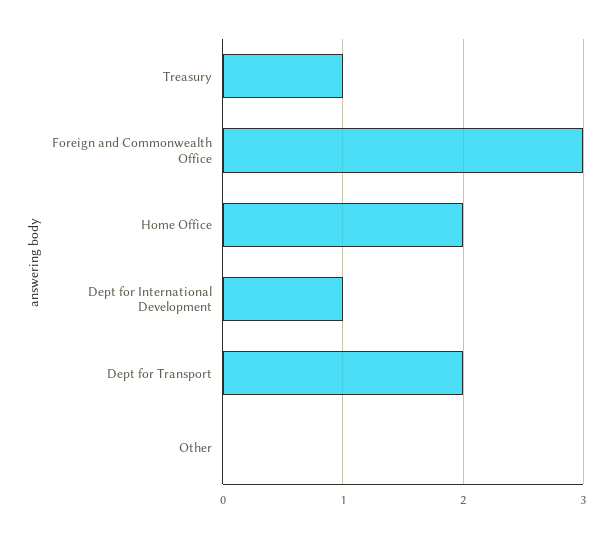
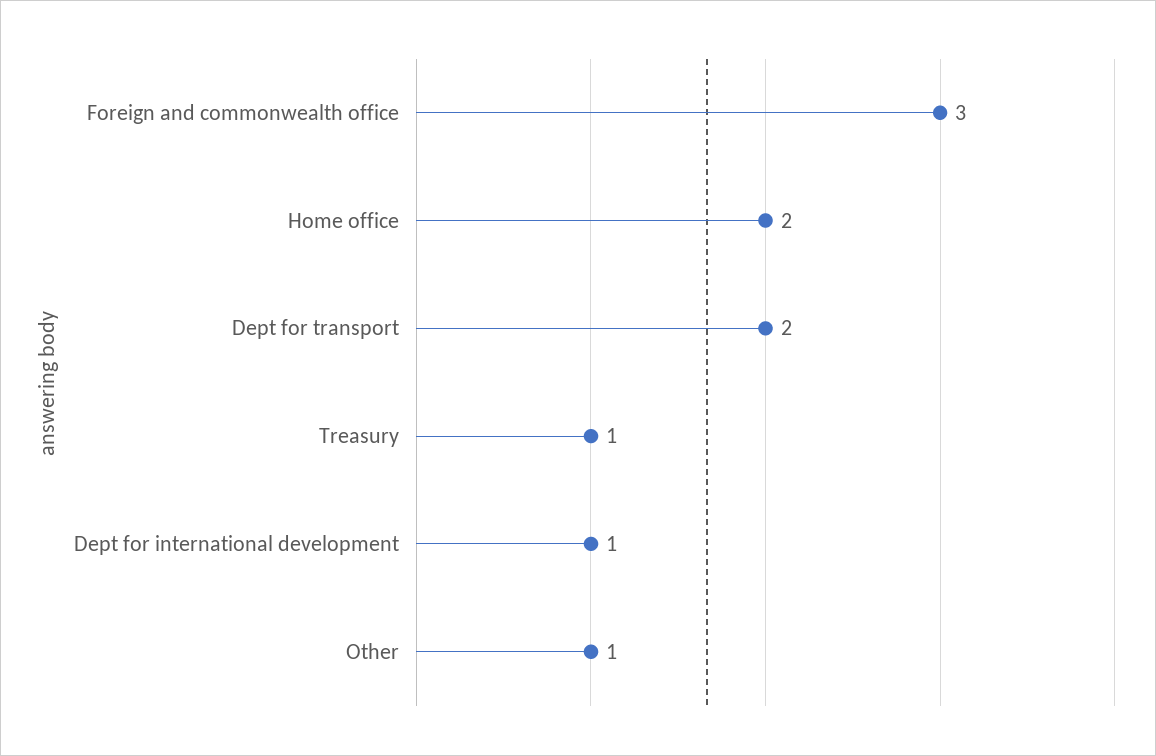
Other: 0 -> 1

